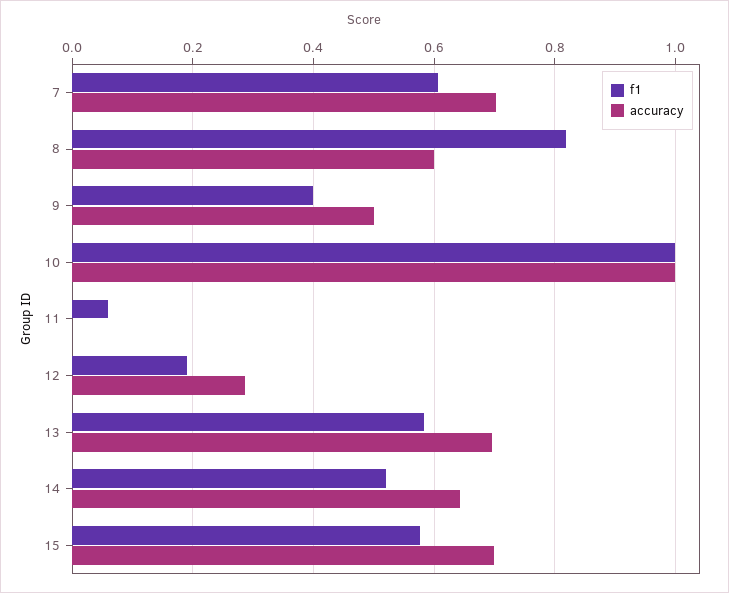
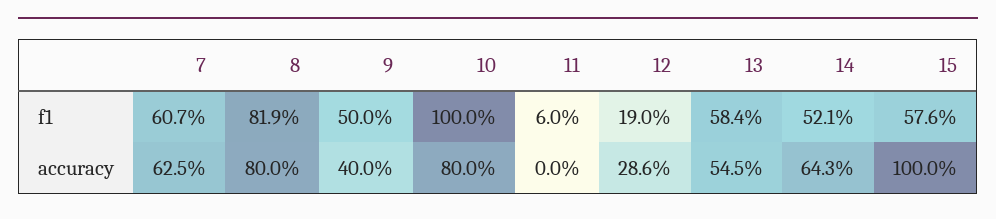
accuracy, 7: 0.7 -> 0.625
accuracy, 8: 0.6 -> 0.8
f1, 9: 0.4 -> 0.5
accuracy, 9: 0.5 -> 0.4
accuracy, 10: 1 -> 0.8
accuracy, 13: 0.7 -> 0.545
accuracy, 15: 0.7 -> 1

